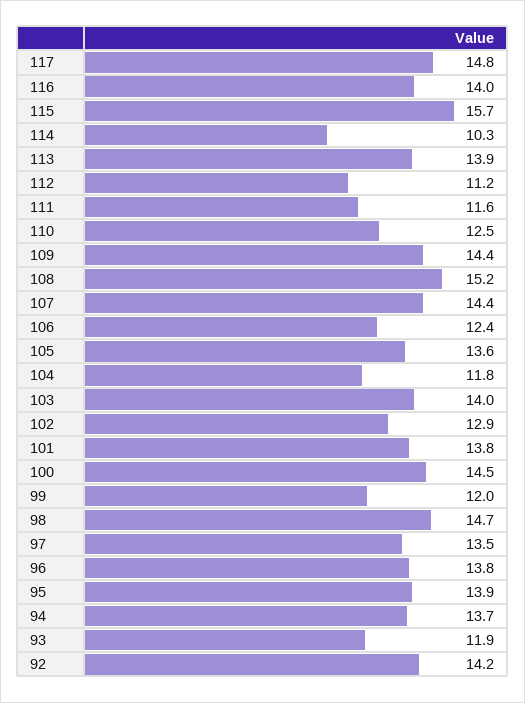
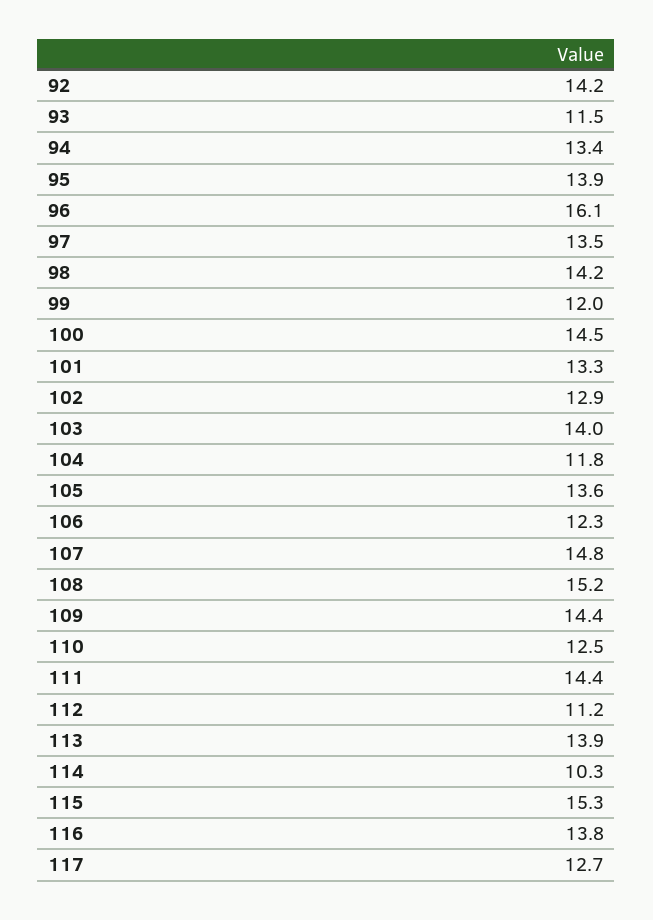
117: 14.8 -> 12.7
116: 14 -> 13.8
115: 15.7 -> 15.3
111: 11.6 -> 14.4
107: 14.4 -> 14.8
106: 12.4 -> 12.3
101: 13.8 -> 13.3
98: 14.7 -> 14.2
96: 13.8 -> 16.1
94: 13.7 -> 13.4
93: 11.9 -> 11.5

